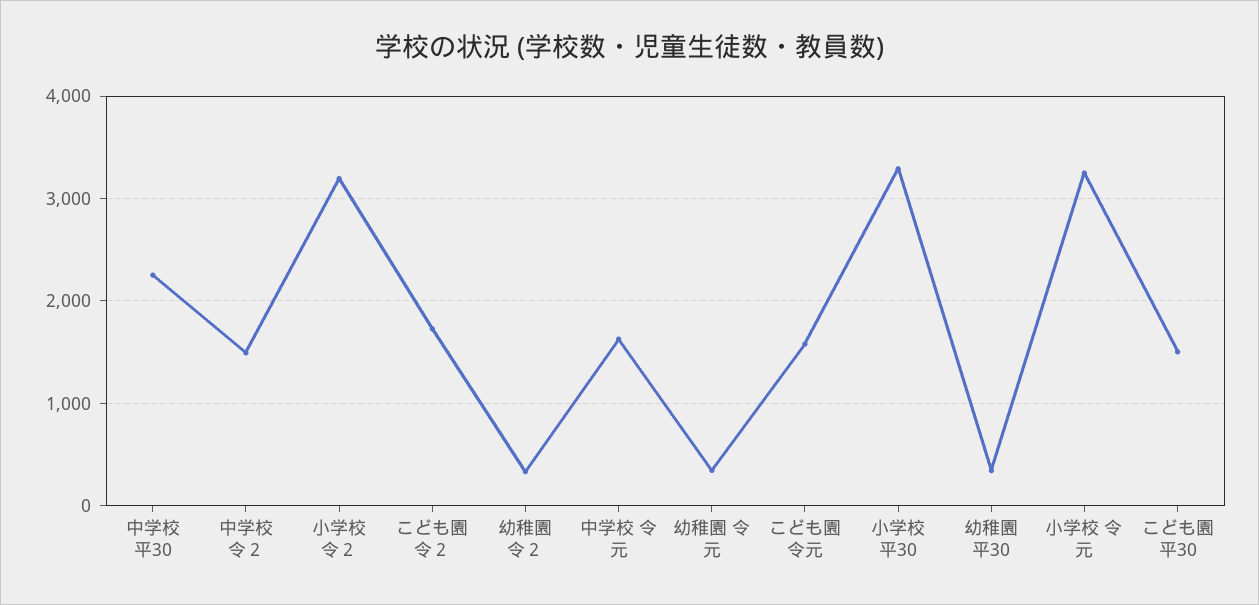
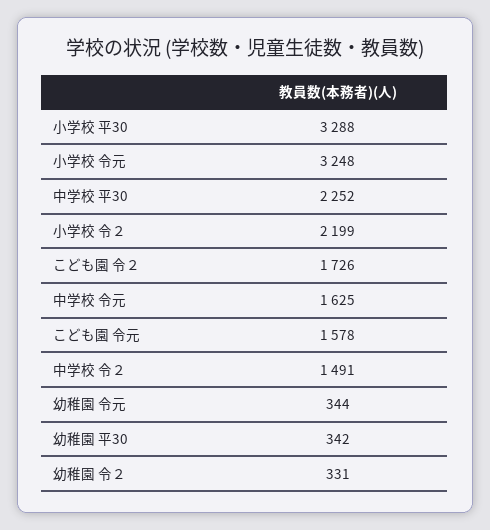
小学校 令２: 3200 -> 2199
こども園 平30: 1500 -> none

